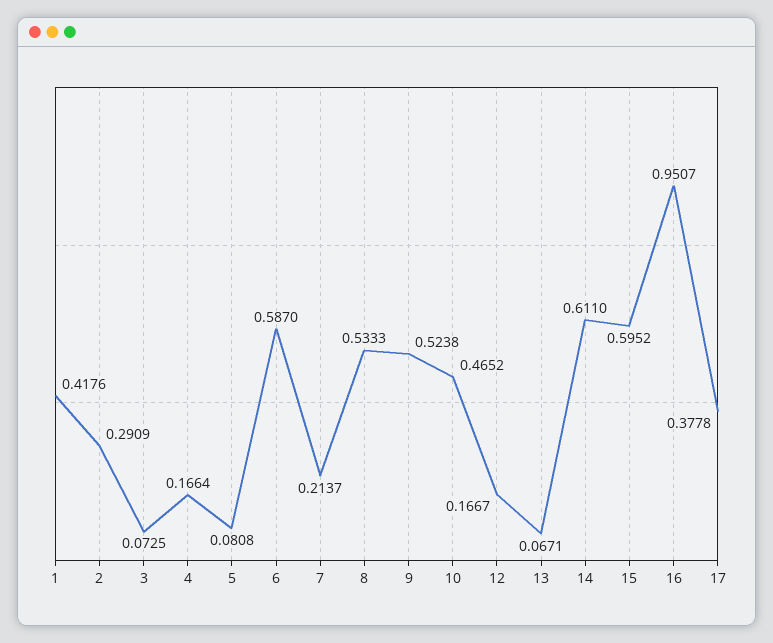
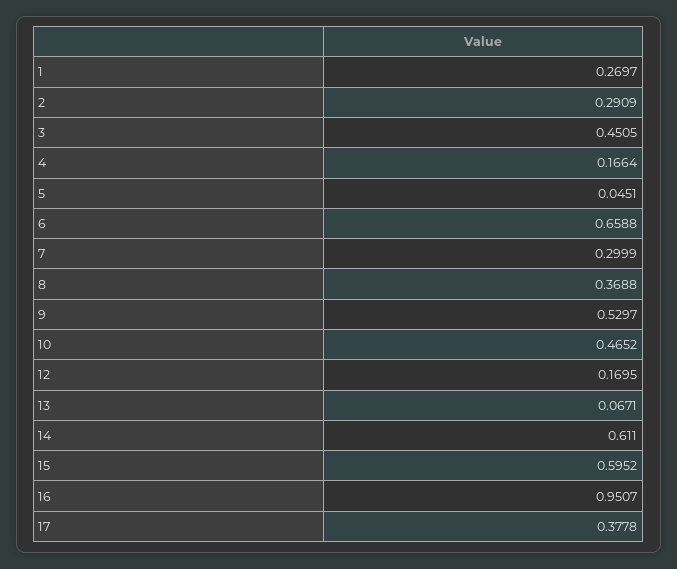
1: 0.4176 -> 0.2697
3: 0.0725 -> 0.4505
5: 0.0808 -> 0.0451
6: 0.587 -> 0.6588
7: 0.2137 -> 0.2999
8: 0.5333 -> 0.3688
9: 0.5238 -> 0.5297
12: 0.1667 -> 0.1695

